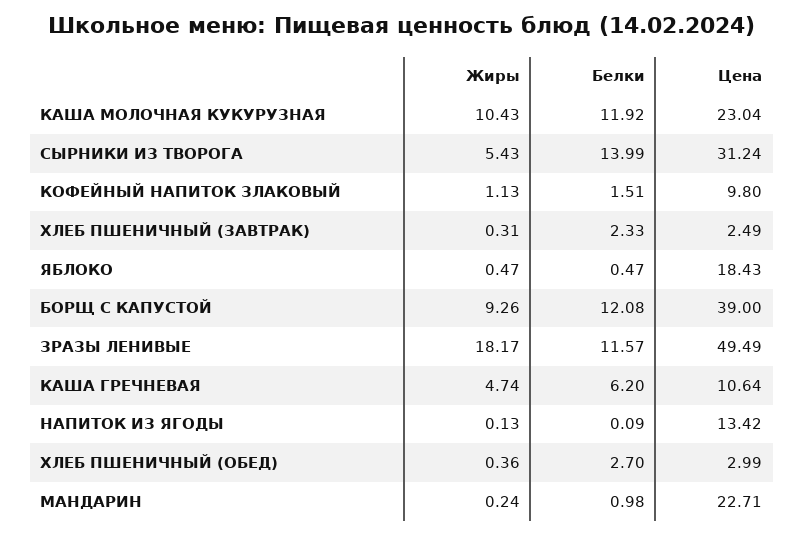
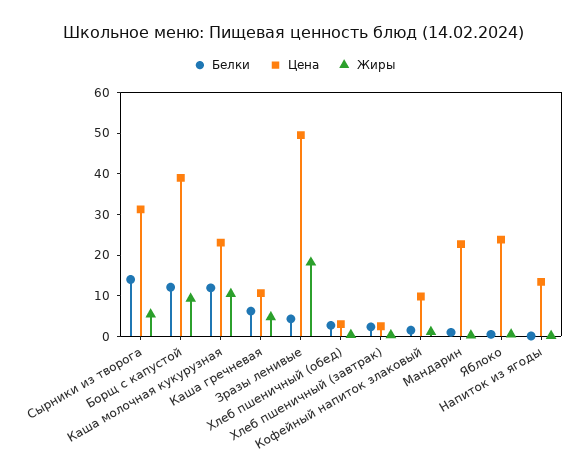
Цена, ЯБЛОКО: 18.43 -> 24
Белки, ЗРАЗЫ ЛЕНИВЫЕ: 11.57 -> 4

